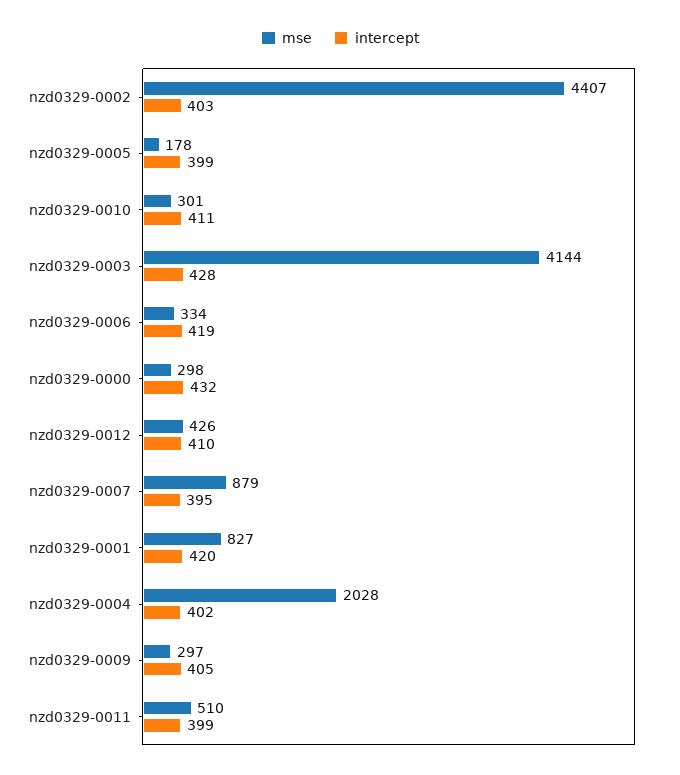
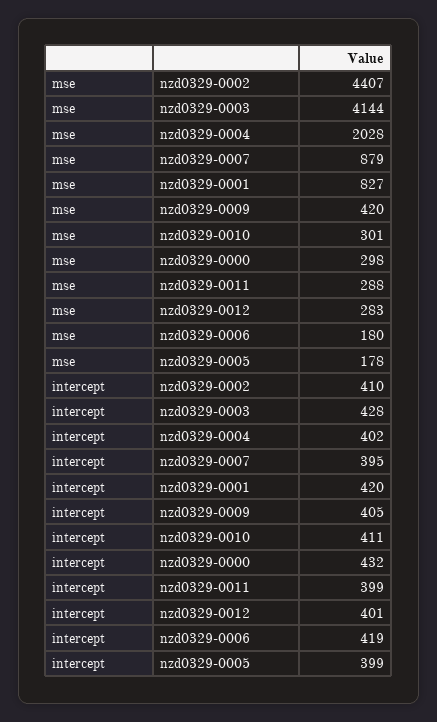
intercept, nzd0329-0002: 403 -> 410
mse, nzd0329-0006: 334 -> 180
mse, nzd0329-0012: 426 -> 283
intercept, nzd0329-0012: 410 -> 401
mse, nzd0329-0009: 297 -> 420
mse, nzd0329-0011: 510 -> 288

